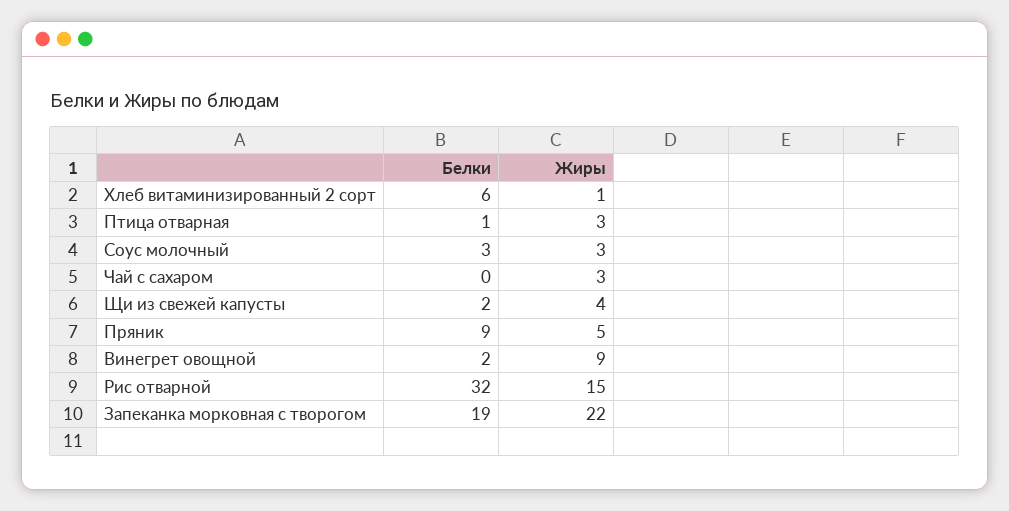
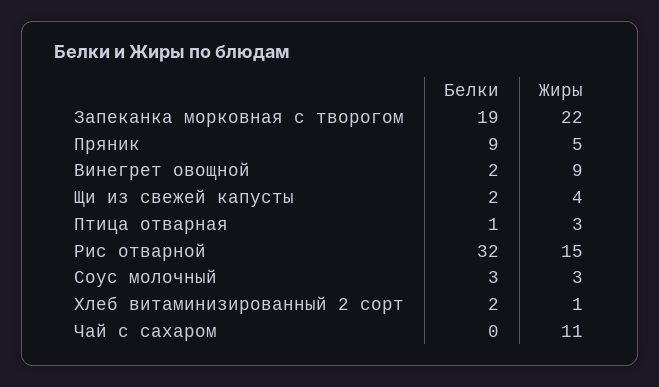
Белки, Хлеб витаминизированный 2 сорт: 6 -> 2
Жиры, Чай с сахаром: 3 -> 11

